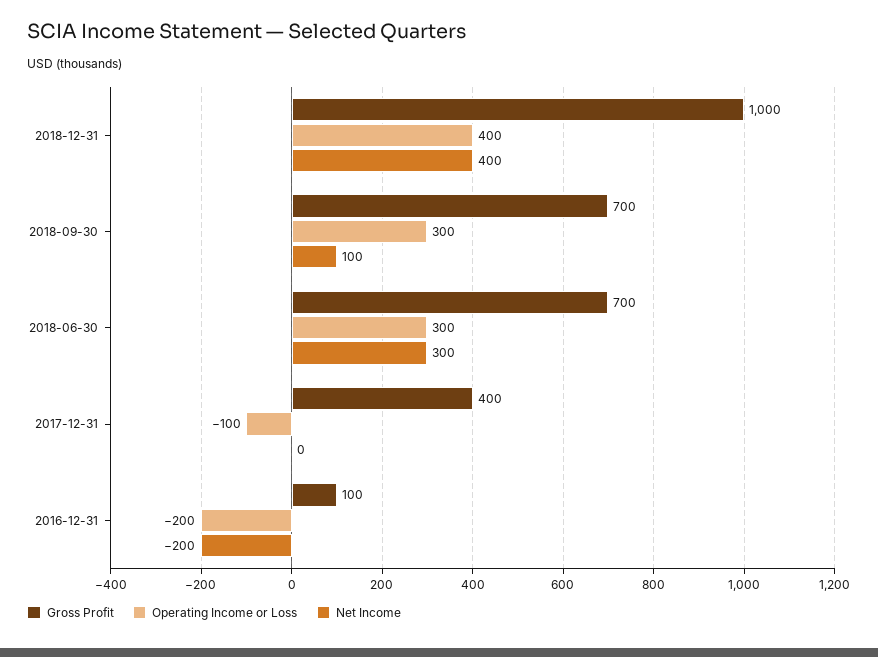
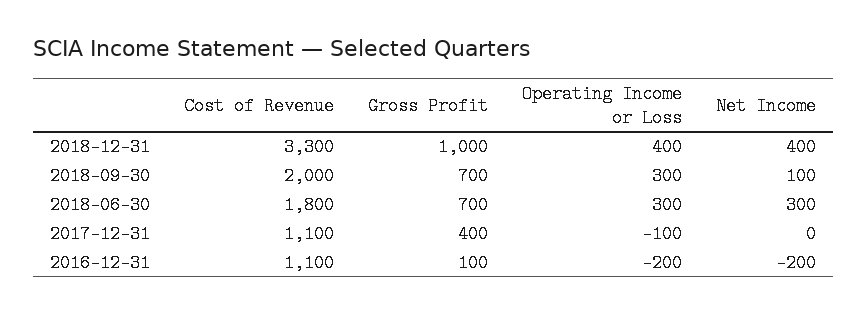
Cost of Revenue, 2018-12-31: none -> 3300
Cost of Revenue, 2018-09-30: none -> 2000
Cost of Revenue, 2018-06-30: none -> 1800
Cost of Revenue, 2017-12-31: none -> 1100
Cost of Revenue, 2016-12-31: none -> 1100

